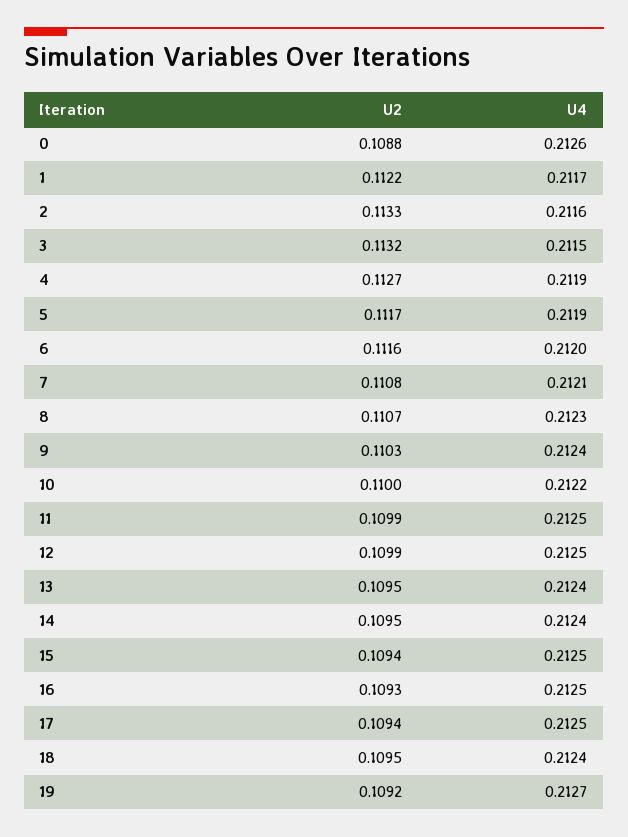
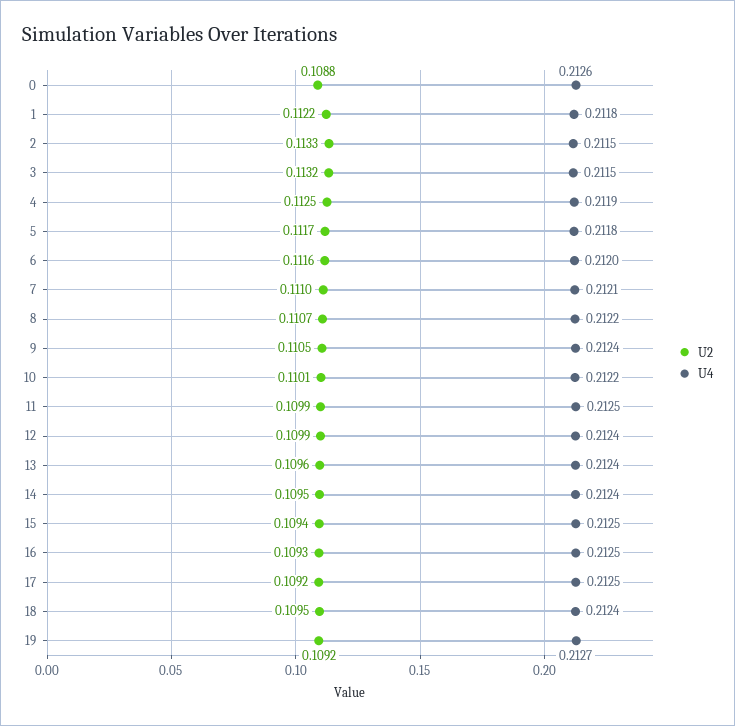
U4, 1: 0.2117 -> 0.2118
U4, 2: 0.2116 -> 0.2115
U2, 4: 0.1127 -> 0.1125
U4, 5: 0.2119 -> 0.2118
U2, 7: 0.1108 -> 0.111
U4, 8: 0.2123 -> 0.2122
U2, 9: 0.1103 -> 0.1105
U2, 10: 0.11 -> 0.1101
U4, 12: 0.2125 -> 0.2124
U2, 13: 0.1095 -> 0.1096
U2, 17: 0.1094 -> 0.1092

